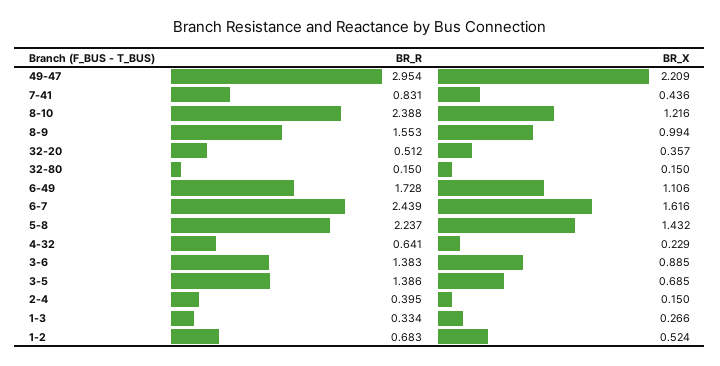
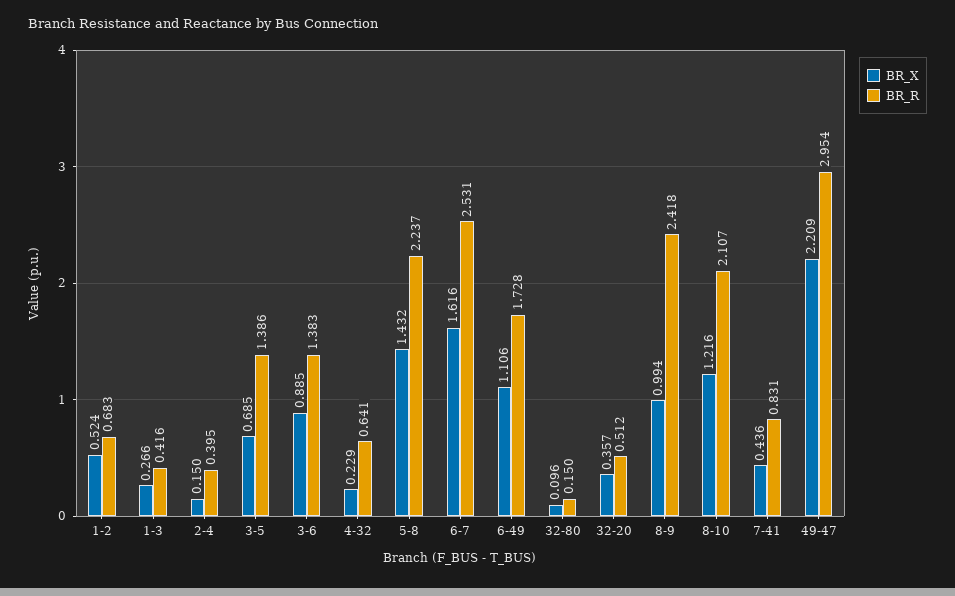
BR_R, 8-10: 2.388 -> 2.107
BR_R, 8-9: 1.553 -> 2.418
BR_X, 32-80: 0.15 -> 0.096
BR_R, 6-7: 2.439 -> 2.531
BR_R, 1-3: 0.334 -> 0.416

